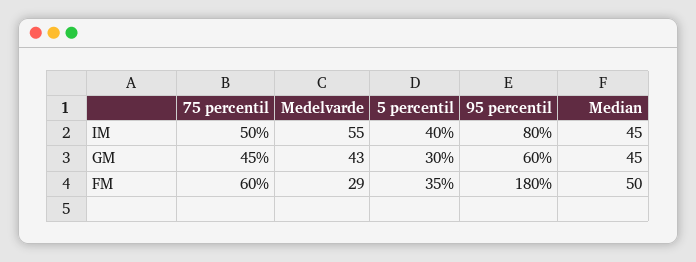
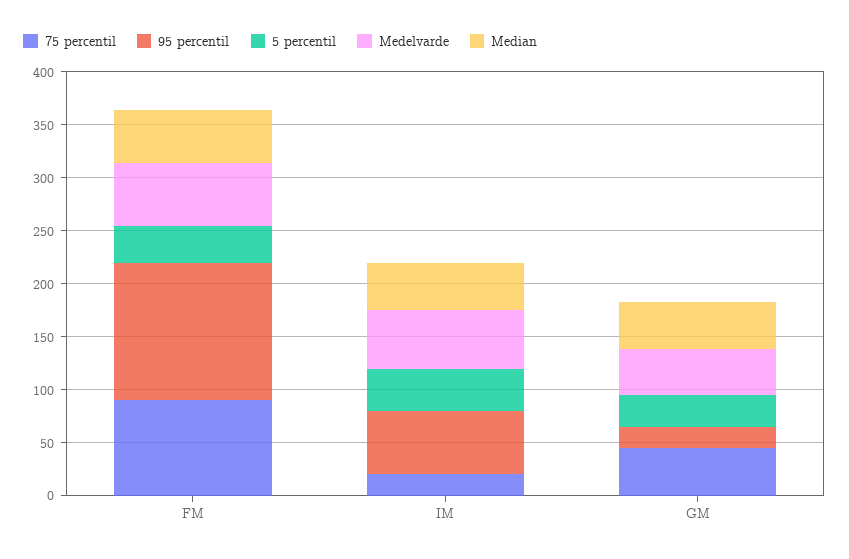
75 percentil, IM: 50 -> 20
95 percentil, IM: 80 -> 60
95 percentil, GM: 60 -> 20
75 percentil, FM: 60 -> 90
Medelvarde, FM: 29 -> 60
95 percentil, FM: 180 -> 130

